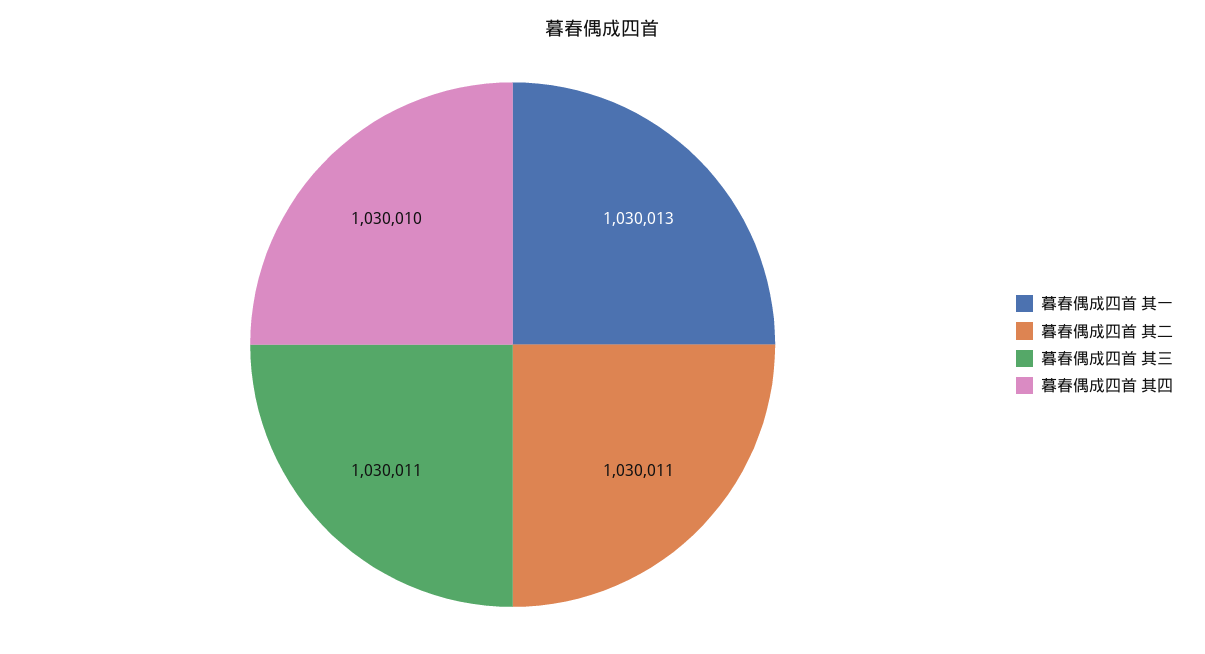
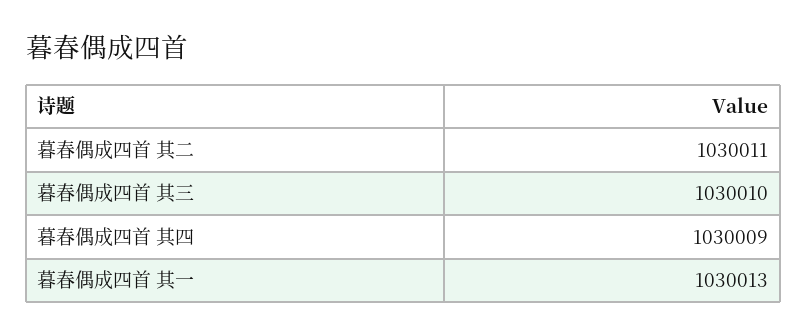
暮春偶成四首 其三: 1030011 -> 1030010
暮春偶成四首 其四: 1030010 -> 1030009

